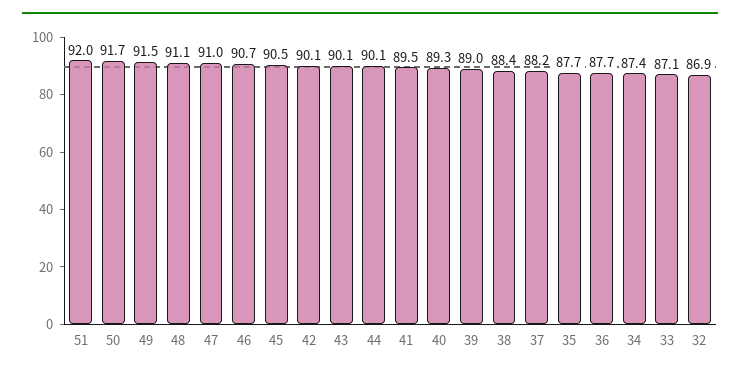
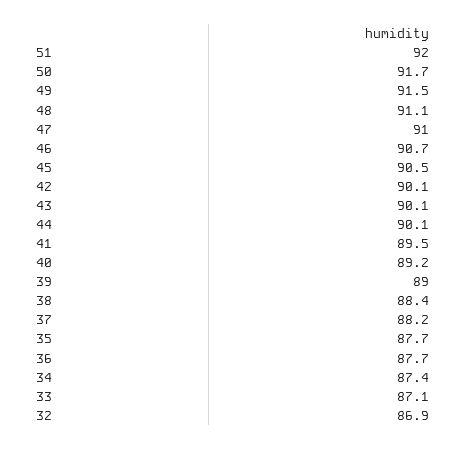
40: 89.3 -> 89.2

